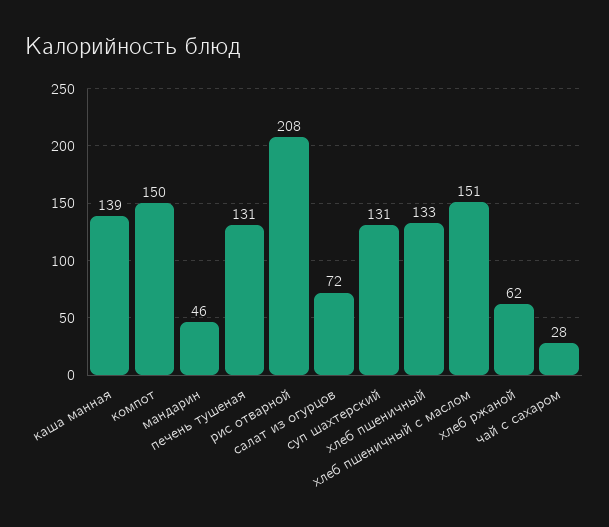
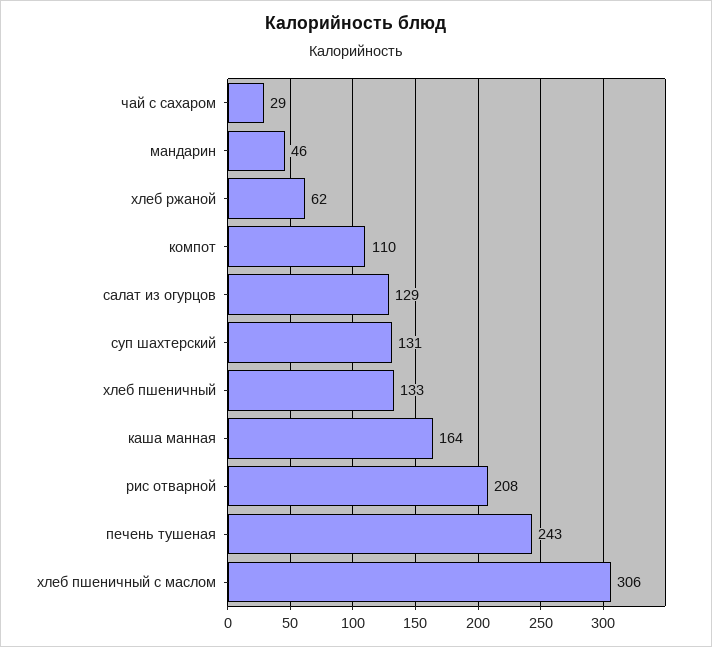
каша манная: 139 -> 164
компот: 150 -> 110
печень тушеная: 131 -> 243
салат из огурцов: 72 -> 129
хлеб пшеничный с маслом: 151 -> 306
чай с сахаром: 28 -> 29

